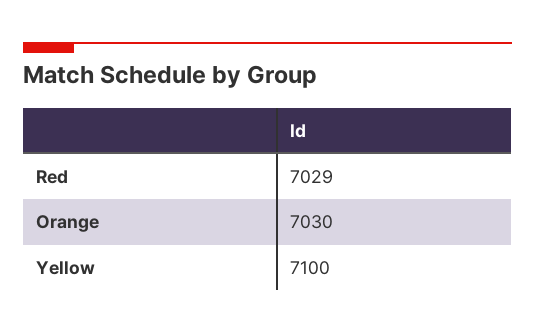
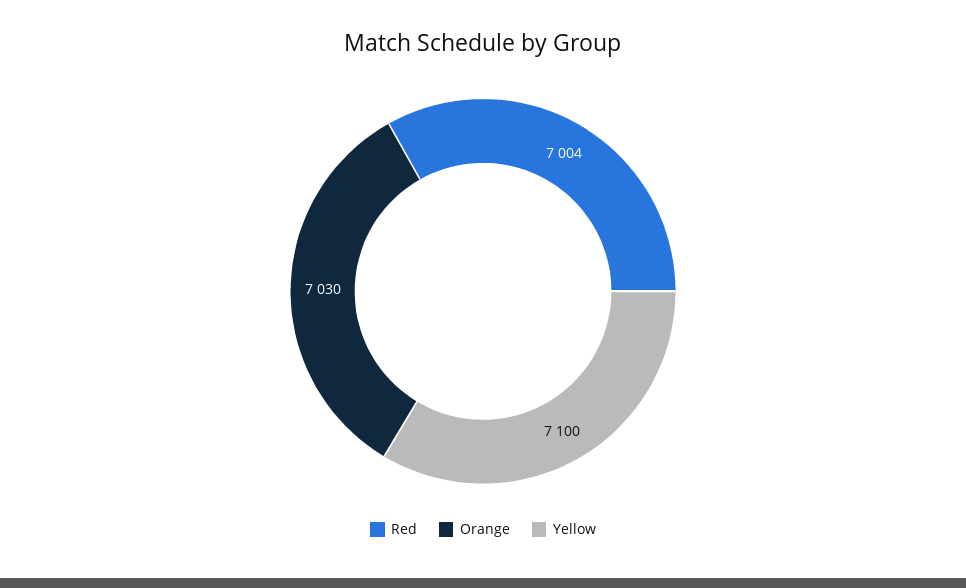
Red: 7029 -> 7004

